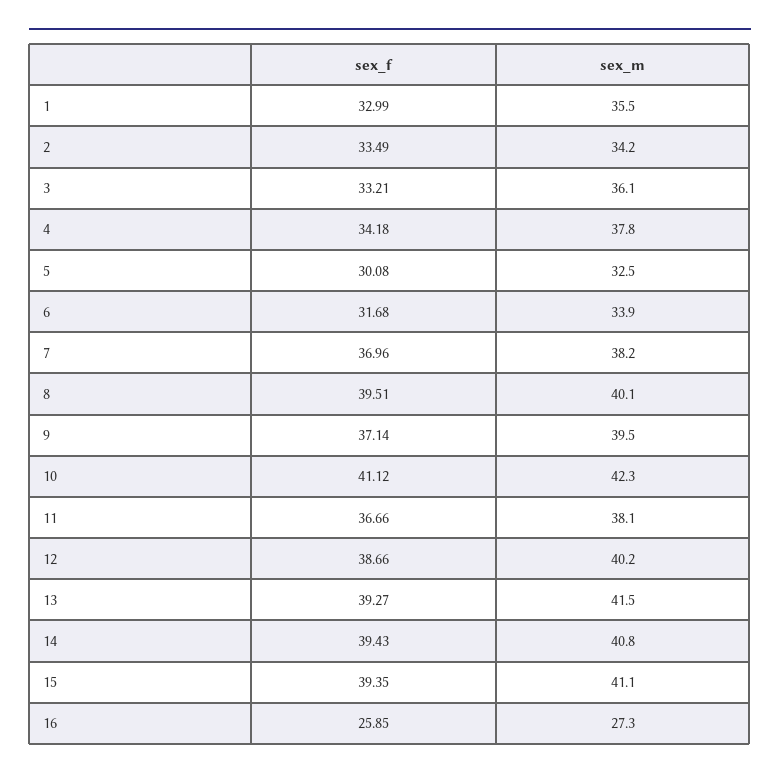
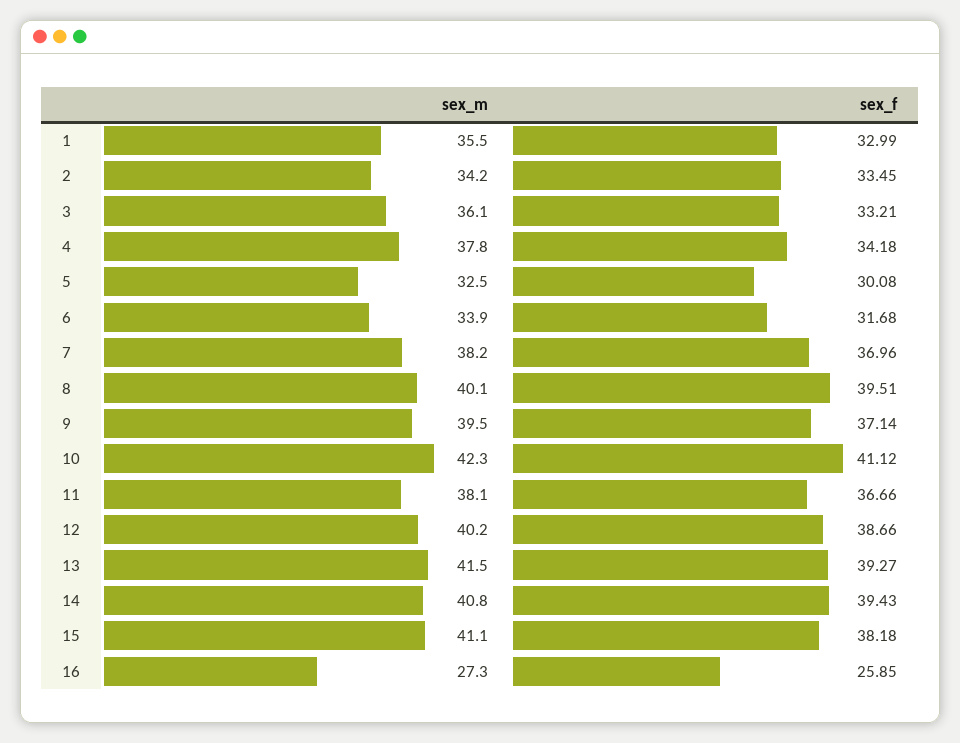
sex_f, 2: 33.49 -> 33.45
sex_f, 15: 39.35 -> 38.18

